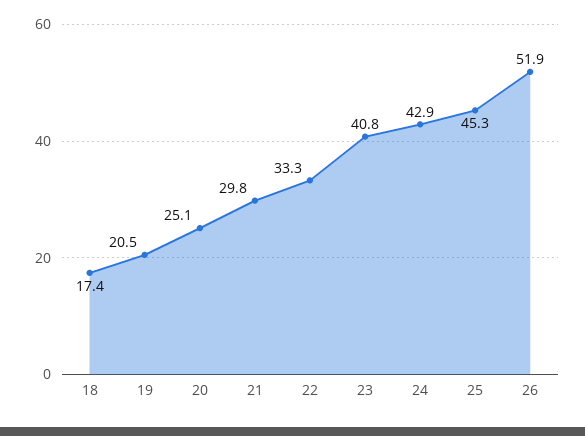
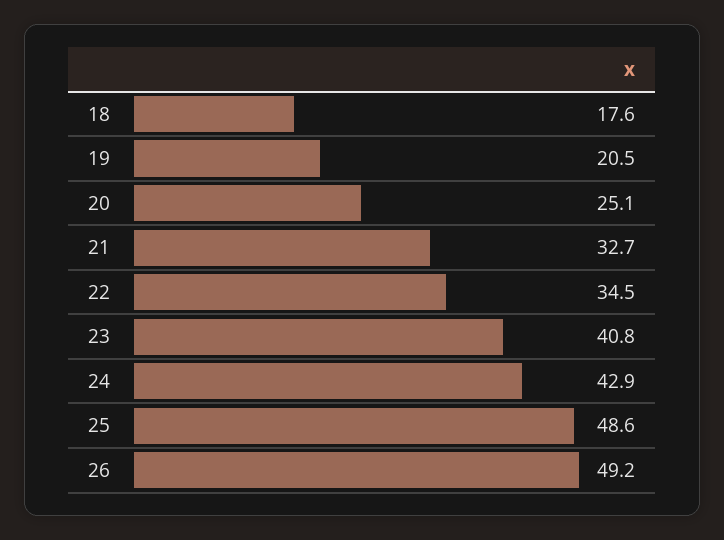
18: 17.4 -> 17.6
21: 29.8 -> 32.7
22: 33.3 -> 34.5
25: 45.3 -> 48.6
26: 51.9 -> 49.2

